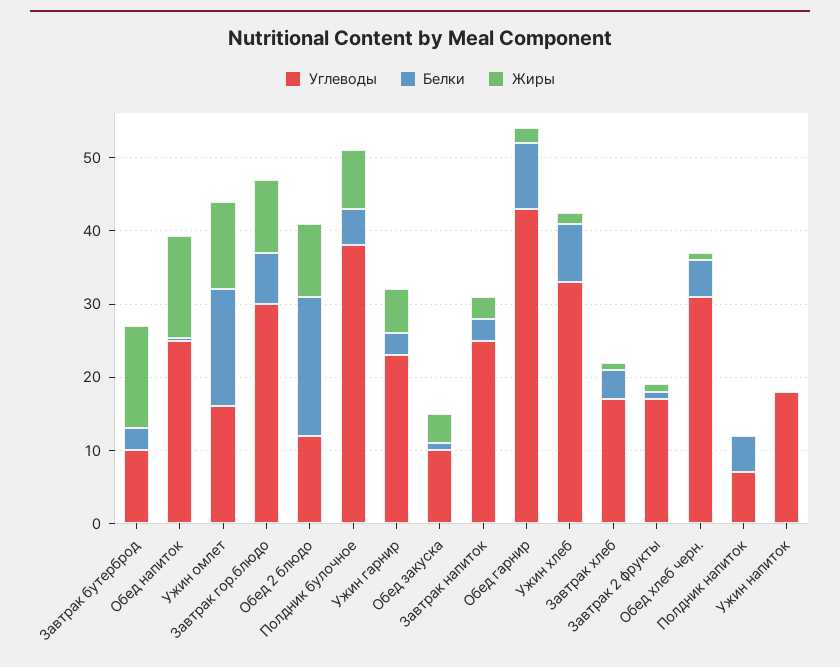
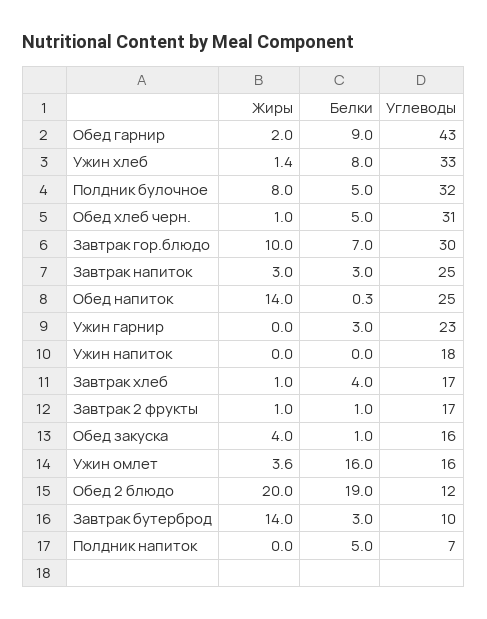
Жиры, Ужин омлет: 12 -> 3.6
Жиры, Обед 2 блюдо: 10 -> 20
Углеводы, Полдник булочное: 38 -> 32
Жиры, Ужин гарнир: 6 -> 0
Углеводы, Обед закуска: 10 -> 16

